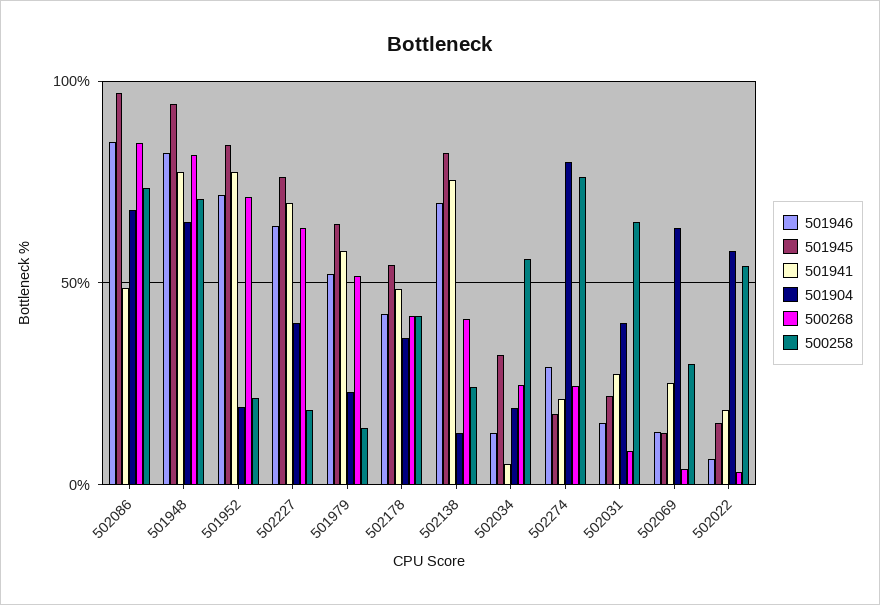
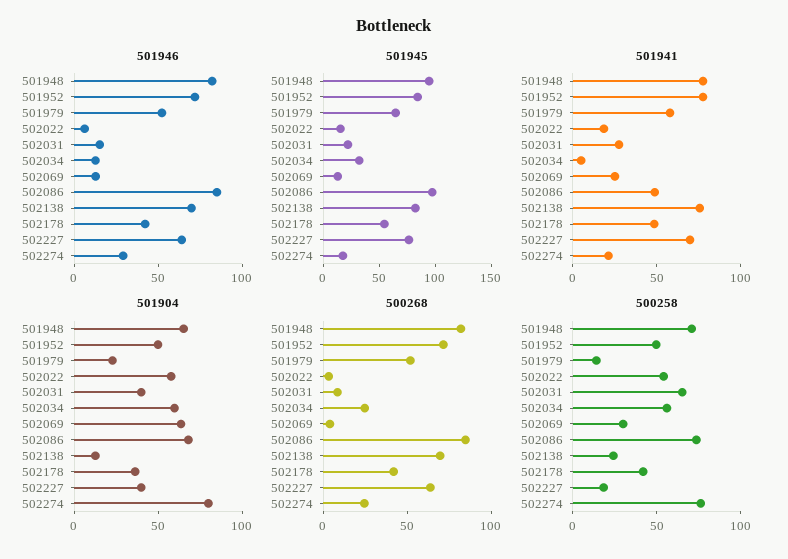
501904, 501952: 20 -> 50
500258, 501952: 20 -> 50
500268, 502138: 40 -> 70
501904, 502034: 20 -> 60

